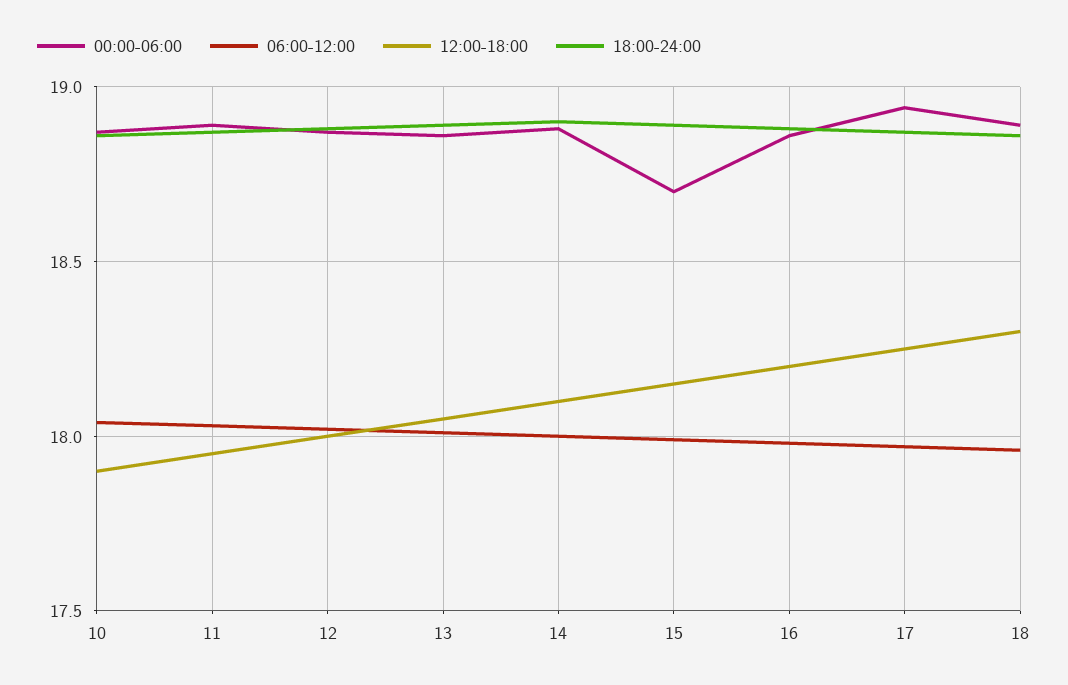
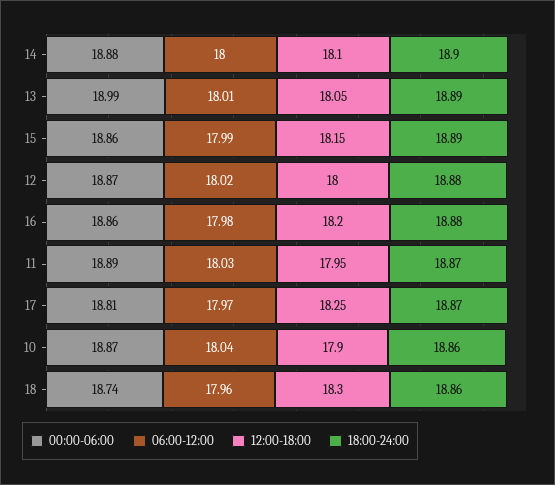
00:00-06:00, 13: 18.85 -> 18.99
00:00-06:00, 15: 18.7 -> 18.86
00:00-06:00, 17: 18.95 -> 18.81
00:00-06:00, 18: 18.9 -> 18.74

